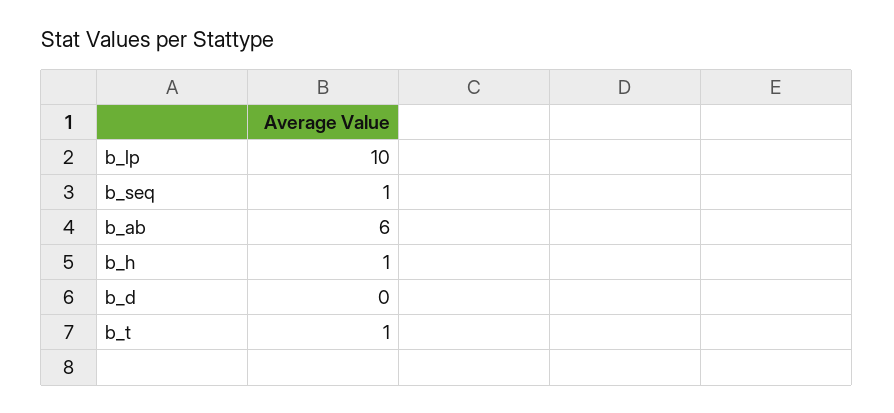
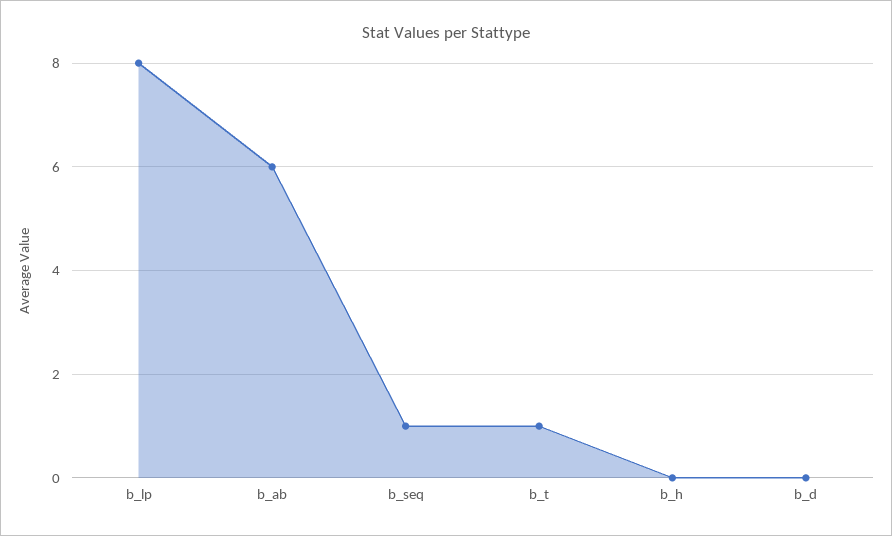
b_lp: 10 -> 8
b_h: 1 -> 0

